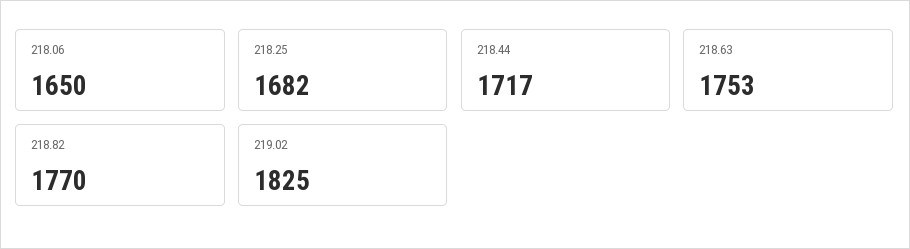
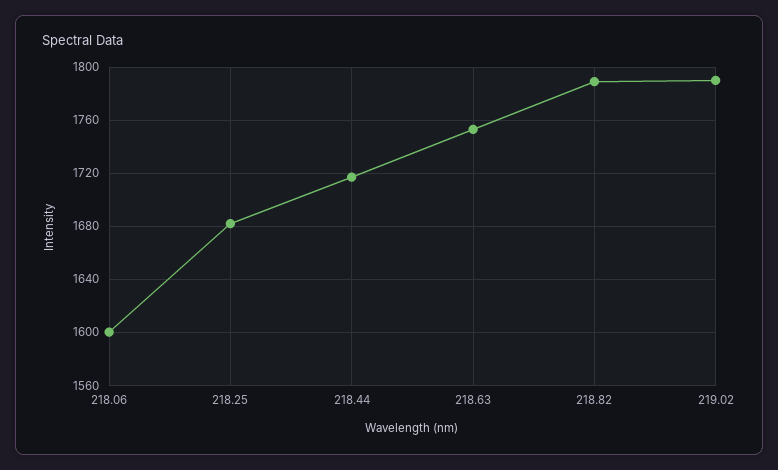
218.06: 1650 -> 1600
218.82: 1770 -> 1790
219.02: 1825 -> 1790

